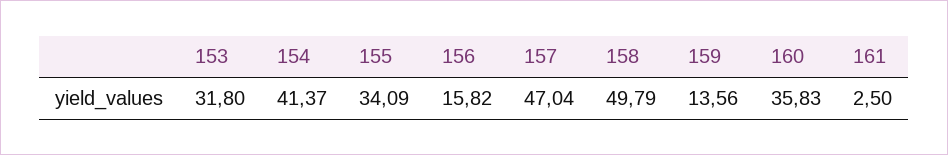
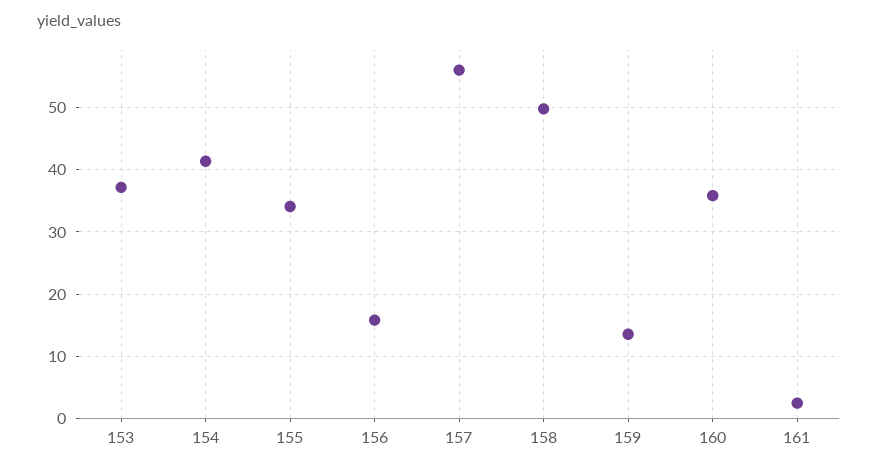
153: 31.8 -> 37
157: 47.04 -> 56

